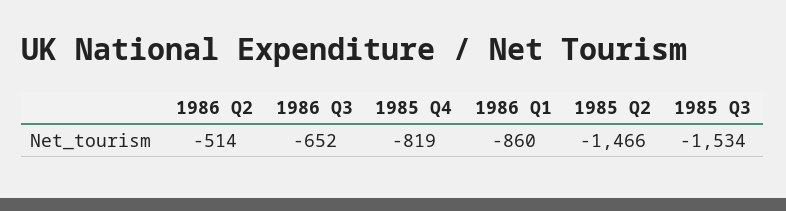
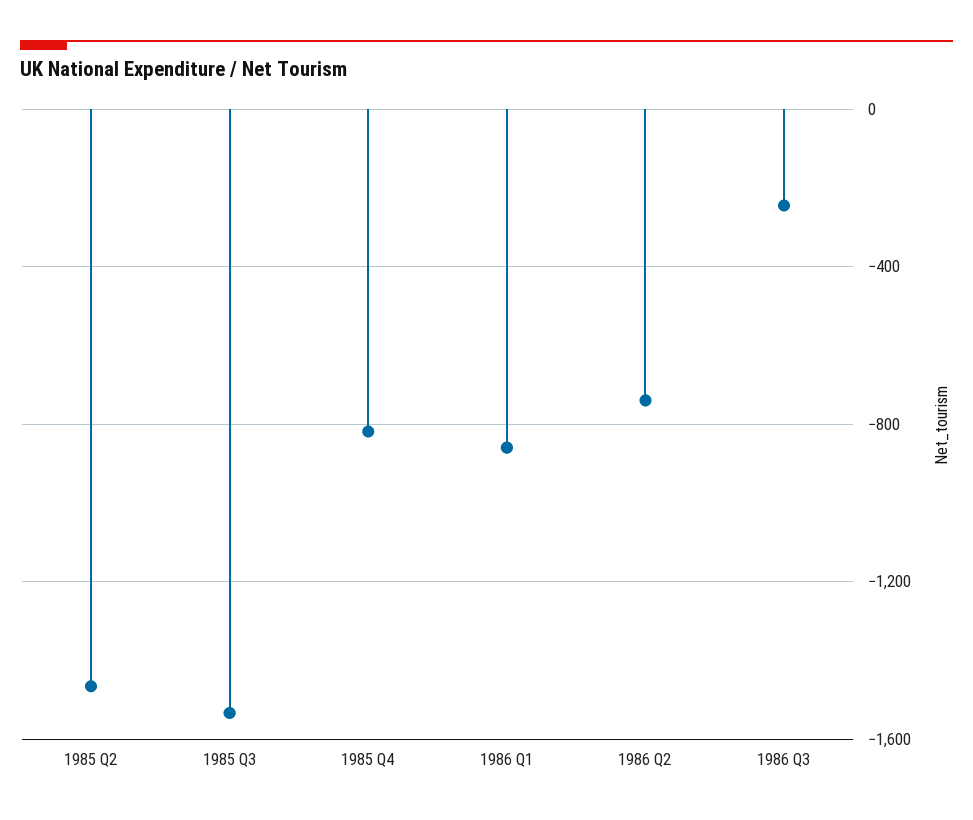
1986 Q2: -514 -> -750
1986 Q3: -652 -> -250

